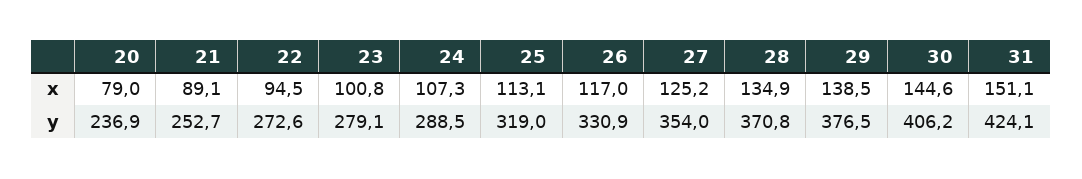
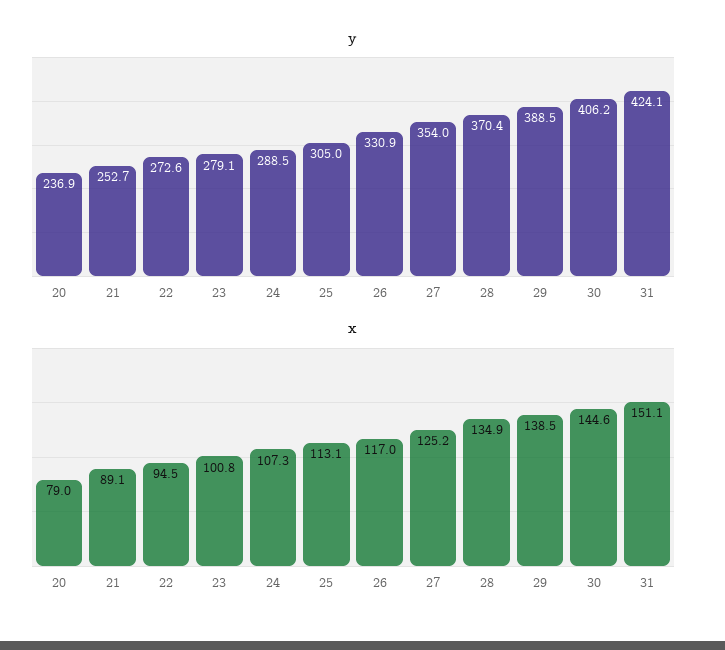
y, 25: 319 -> 305
y, 28: 370.8 -> 370.4
y, 29: 376.5 -> 388.5

